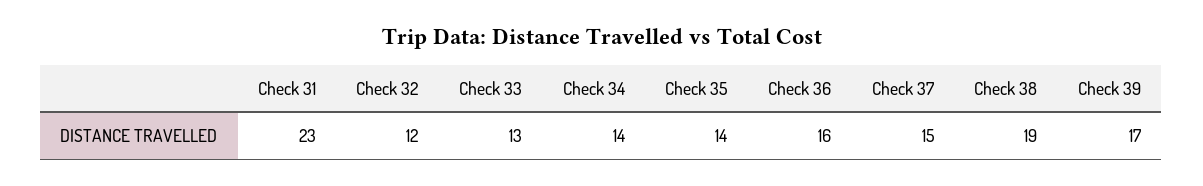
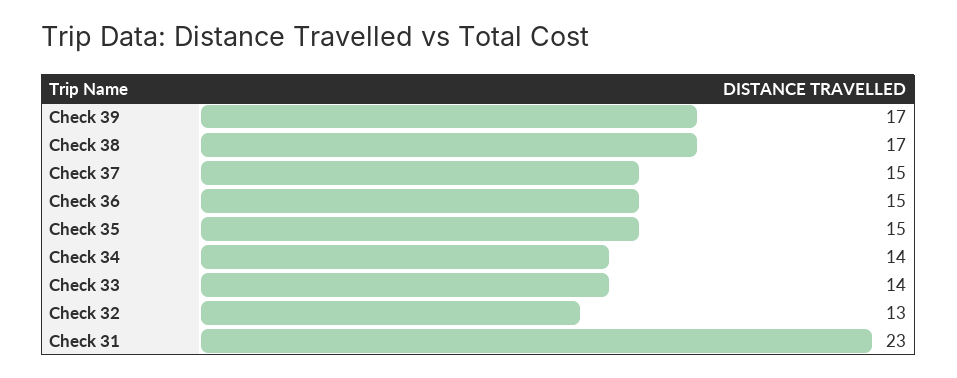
Check 32: 12 -> 13
Check 33: 13 -> 14
Check 35: 14 -> 15
Check 36: 16 -> 15
Check 38: 19 -> 17

